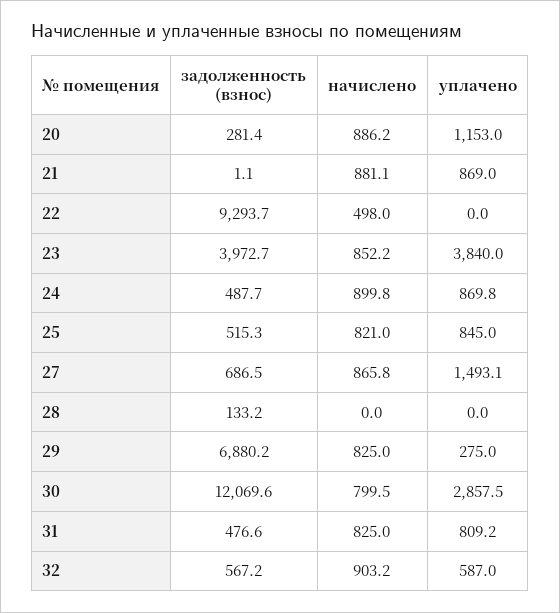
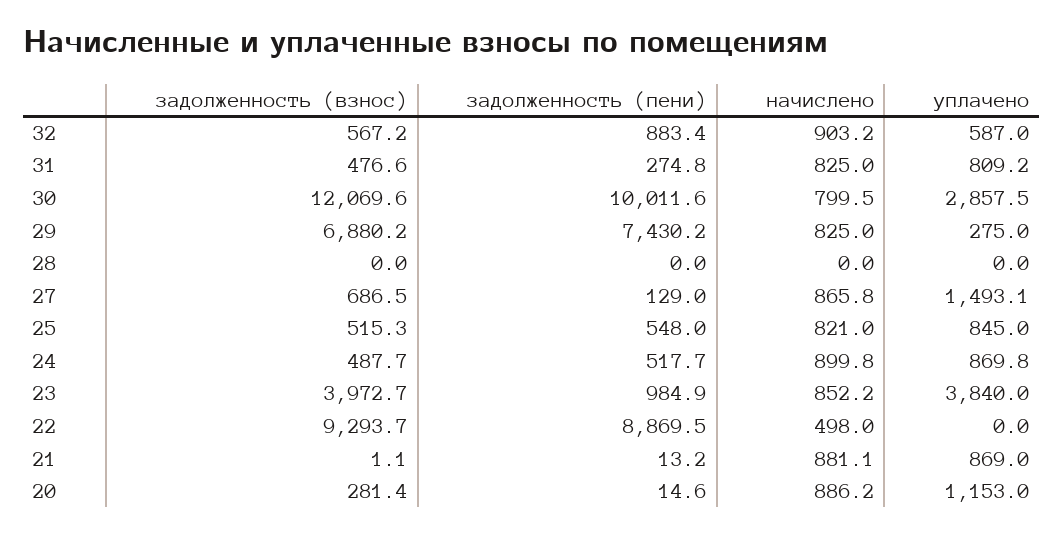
задолженность (взнос), 28: 133.2 -> 0
задолженность (пени), 32: none -> 883.4
задолженность (пени), 31: none -> 274.8
задолженность (пени), 30: none -> 10011.6
задолженность (пени), 29: none -> 7430.2
задолженность (пени), 28: none -> 0
задолженность (пени), 27: none -> 129
задолженность (пени), 25: none -> 548
задолженность (пени), 24: none -> 517.7
задолженность (пени), 23: none -> 984.9
задолженность (пени), 22: none -> 8869.5
задолженность (пени), 21: none -> 13.2
задолженность (пени), 20: none -> 14.6

